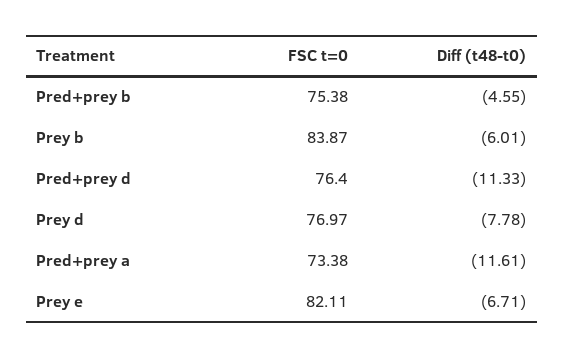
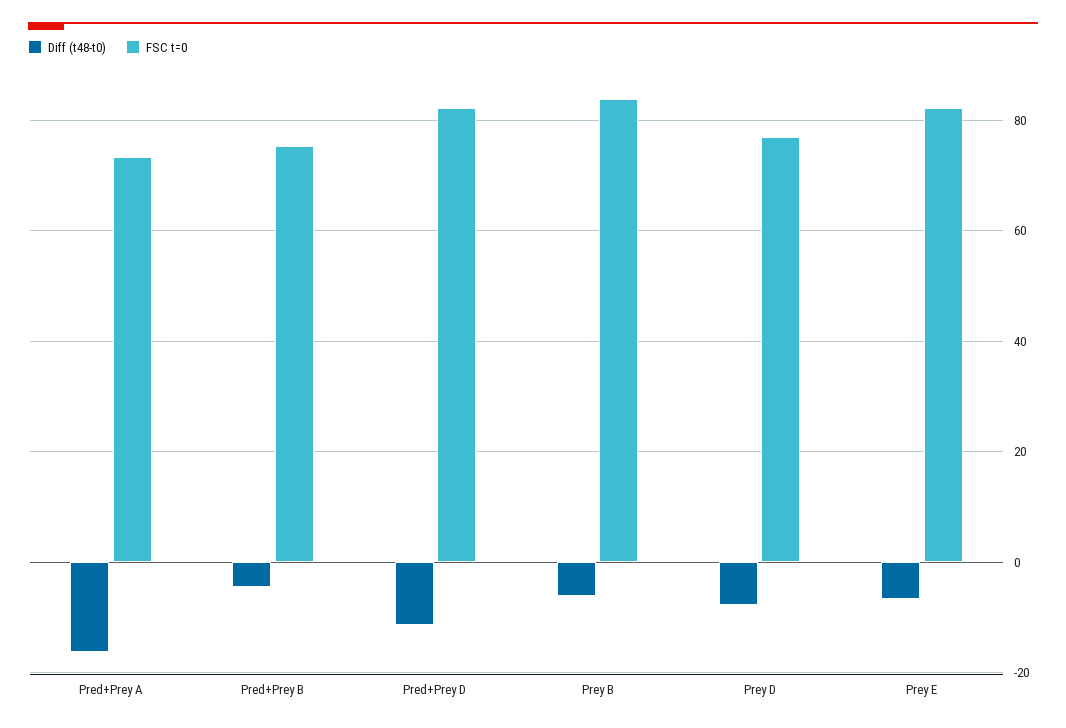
FSC t=0, Pred+prey d: 76.4 -> 82
Diff (t48-t0), Pred+prey a: -11.61 -> -16

